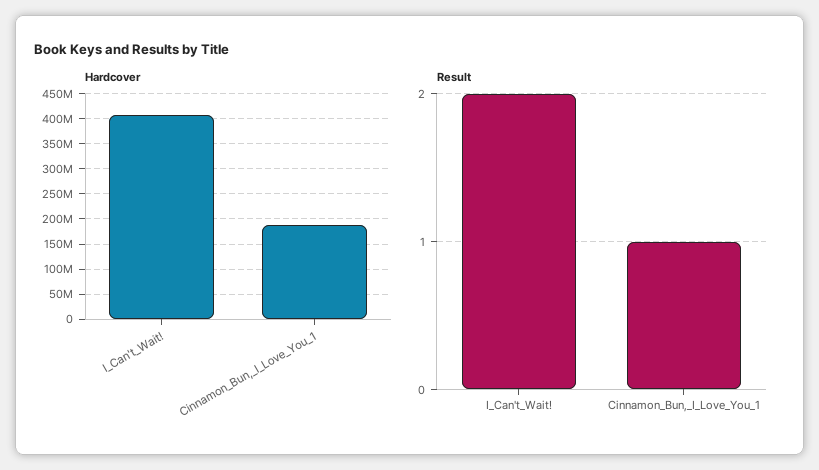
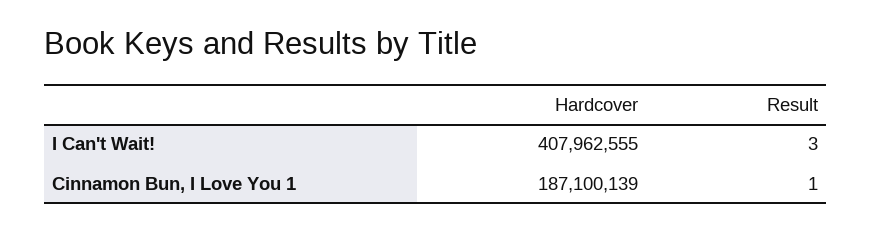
Result, I_Can't_Wait!: 2 -> 3

